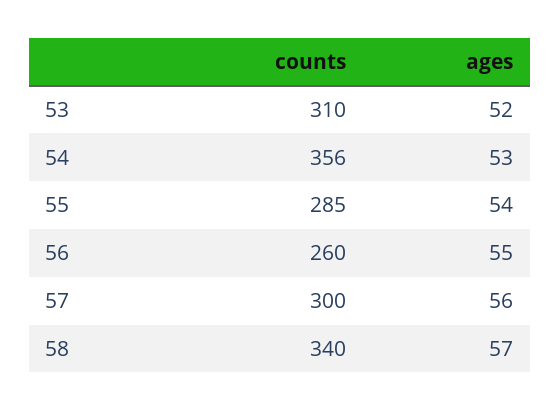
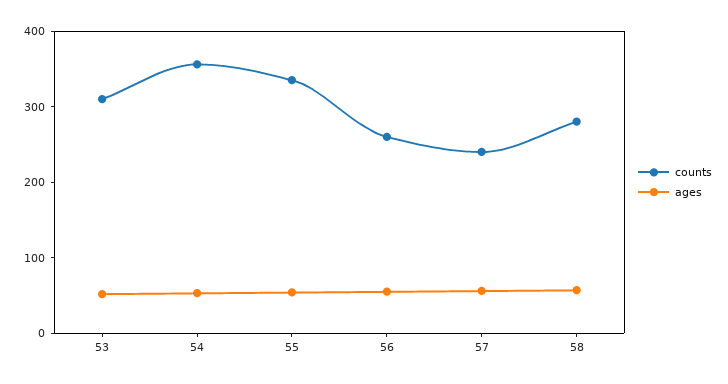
counts, 55: 285 -> 340
counts, 57: 300 -> 240
counts, 58: 340 -> 280

